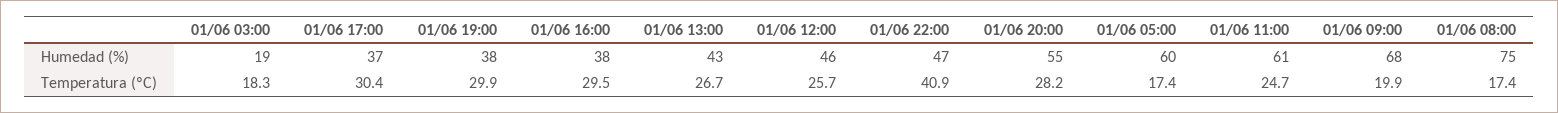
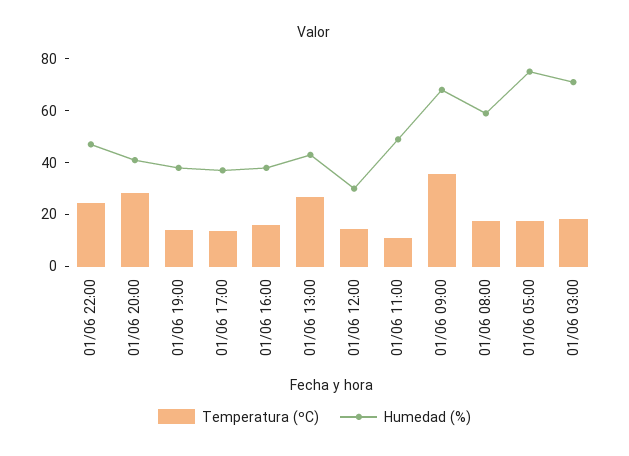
Humedad (%), 01/06 03:00: 19 -> 70
Humedad (%), 01/06 12:00: 46 -> 30
Humedad (%), 01/06 20:00: 55 -> 40
Humedad (%), 01/06 05:00: 60 -> 75
Humedad (%), 01/06 11:00: 61 -> 50
Humedad (%), 01/06 08:00: 75 -> 60
Temperatura (ºC), 01/06 17:00: 30.4 -> 15
Temperatura (ºC), 01/06 19:00: 29.9 -> 15
Temperatura (ºC), 01/06 16:00: 29.5 -> 15
Temperatura (ºC), 01/06 12:00: 25.7 -> 15
Temperatura (ºC), 01/06 22:00: 40.9 -> 25
Temperatura (ºC), 01/06 11:00: 24.7 -> 10
Temperatura (ºC), 01/06 09:00: 19.9 -> 35

